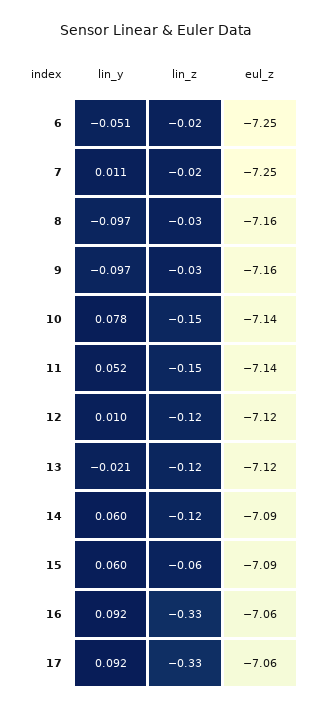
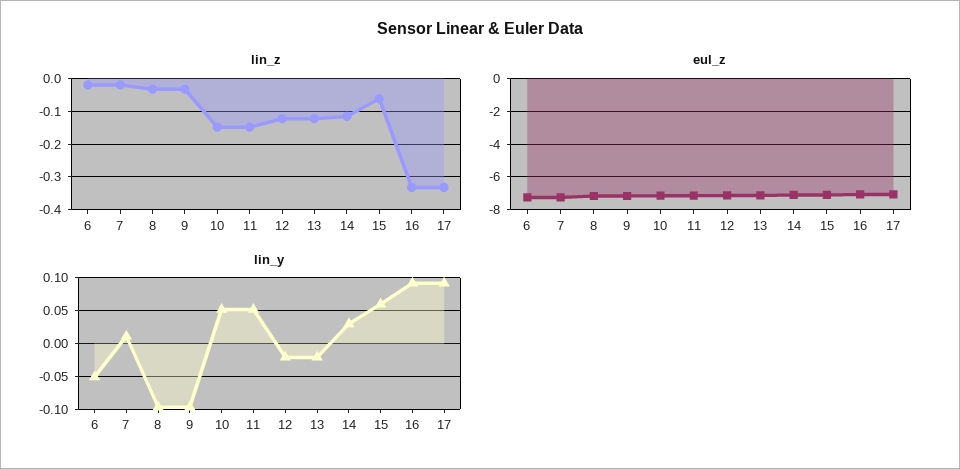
lin_y, 10: 0.078 -> 0.05
lin_y, 12: 0.01 -> -0.02
lin_y, 14: 0.06 -> 0.03

